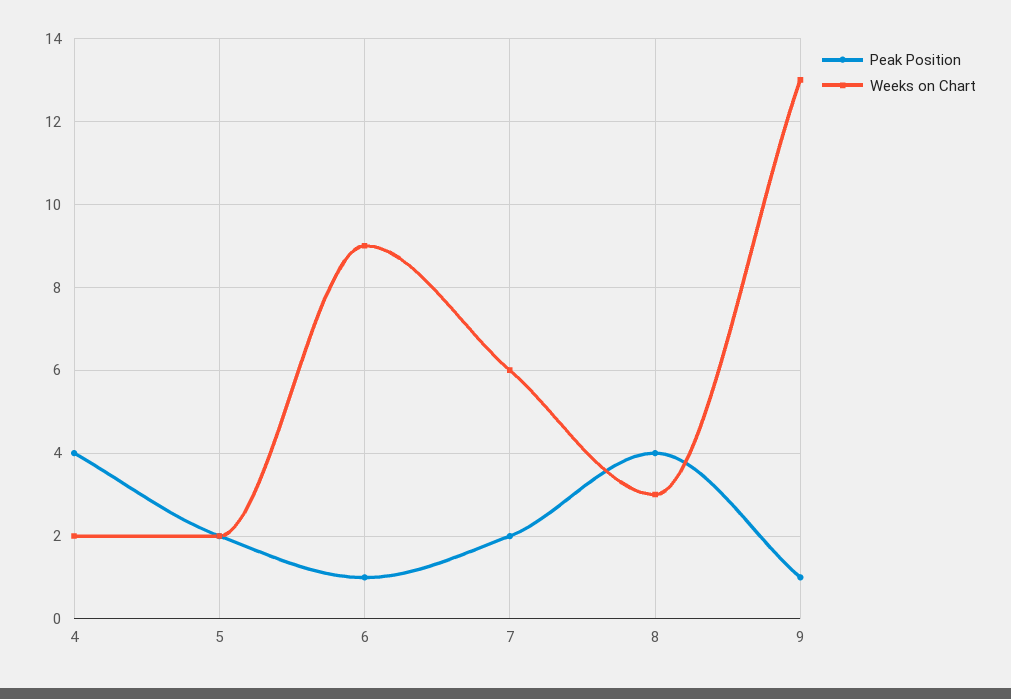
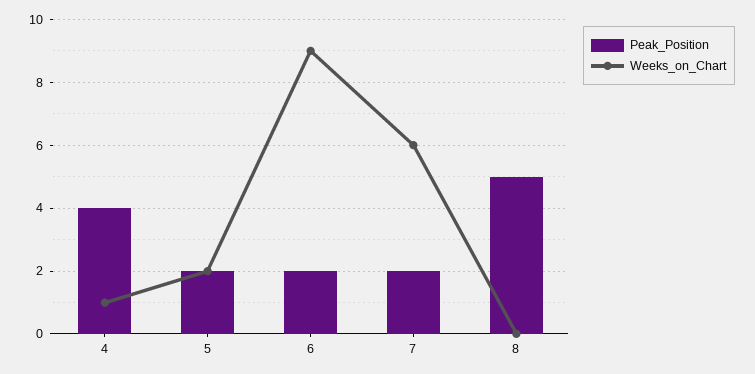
Weeks on Chart, 4: 2 -> 1
Peak Position, 6: 1 -> 2
Peak Position, 8: 4 -> 5
Weeks on Chart, 8: 3 -> 0
Peak Position, 9: 1 -> none
Weeks on Chart, 9: 13 -> none

